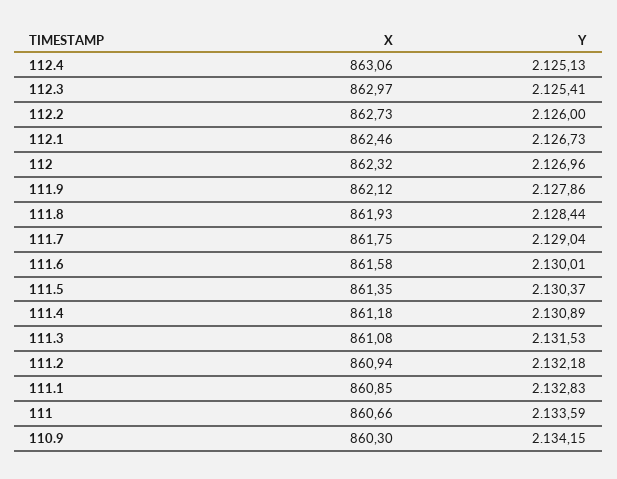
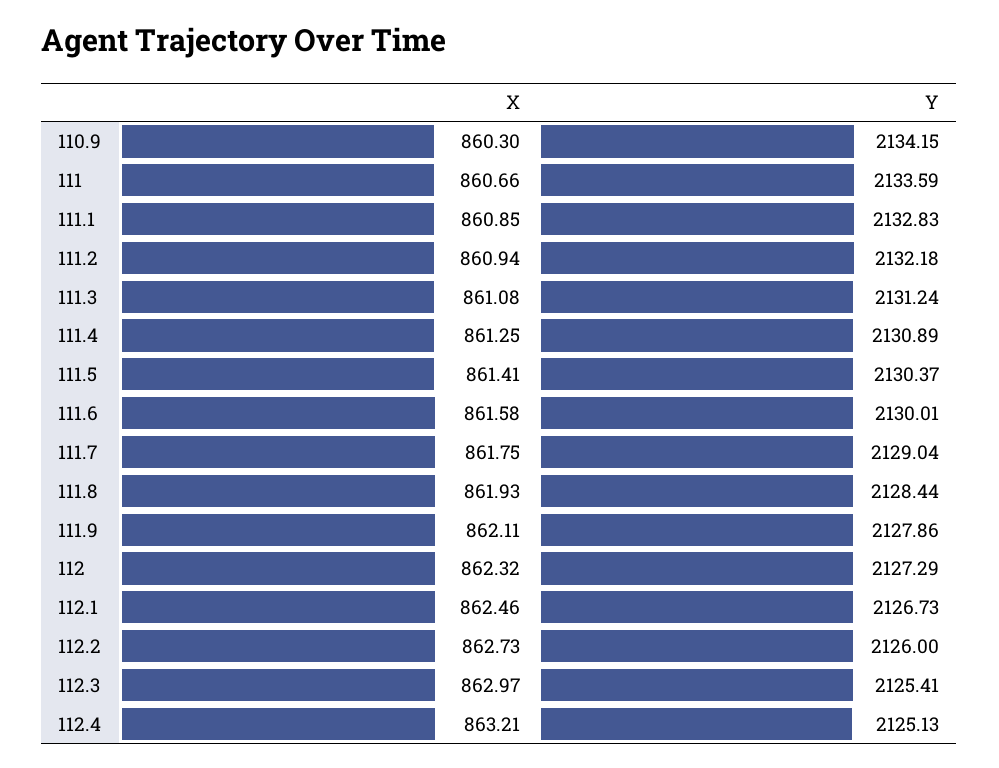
X, 112.4: 863.06 -> 863.21
Y, 112: 2126.96 -> 2127.29
X, 111.9: 862.12 -> 862.11
X, 111.5: 861.35 -> 861.41
X, 111.4: 861.18 -> 861.25
Y, 111.3: 2131.53 -> 2131.24

